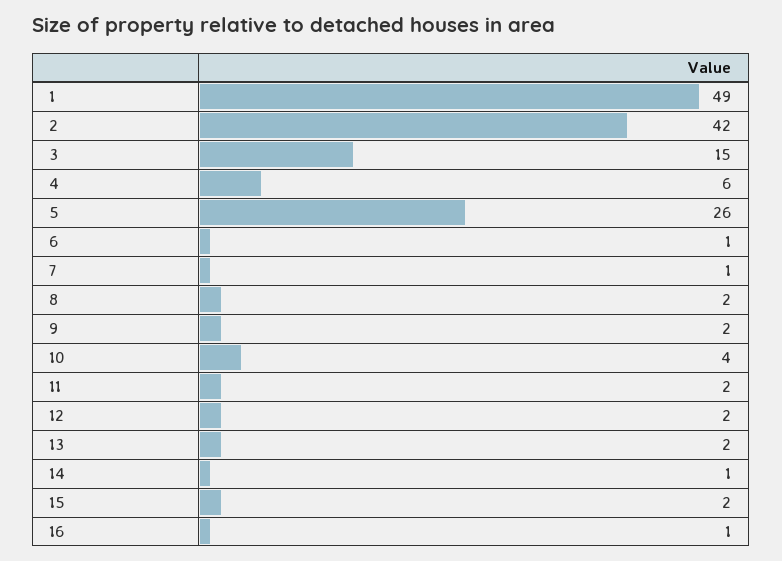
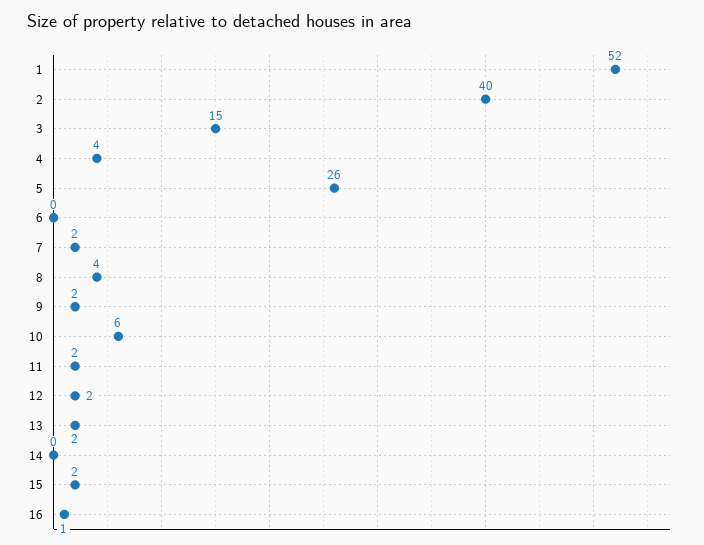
1: 49 -> 52
2: 42 -> 40
4: 6 -> 4
6: 1 -> 0
7: 1 -> 2
8: 2 -> 4
10: 4 -> 6
14: 1 -> 0

